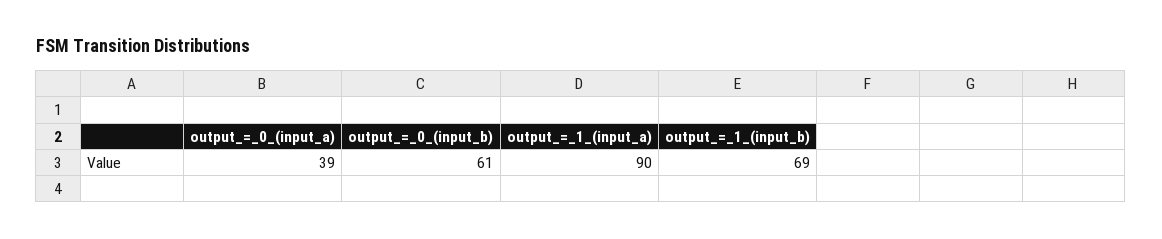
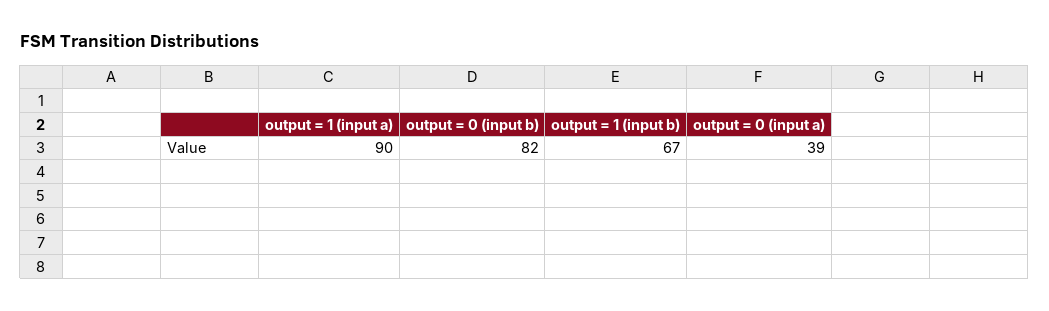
output_=_0_(input_b): 61 -> 82
output_=_1_(input_b): 69 -> 67

